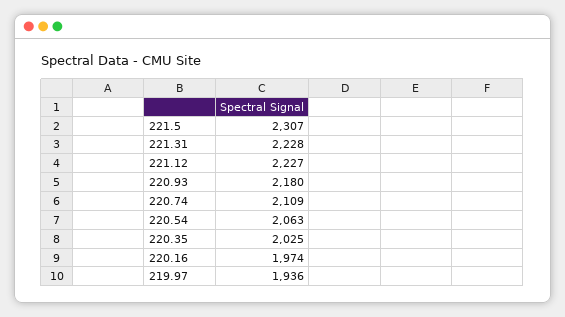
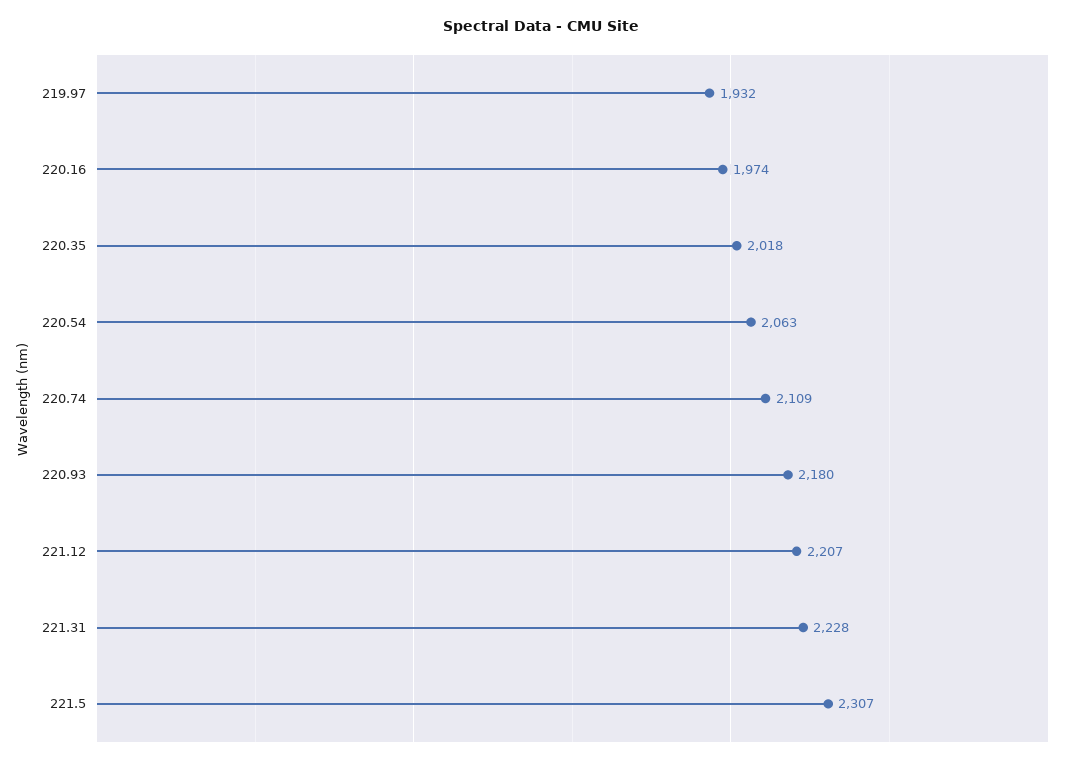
221.12: 2227 -> 2207
220.35: 2025 -> 2018
219.97: 1936 -> 1932

